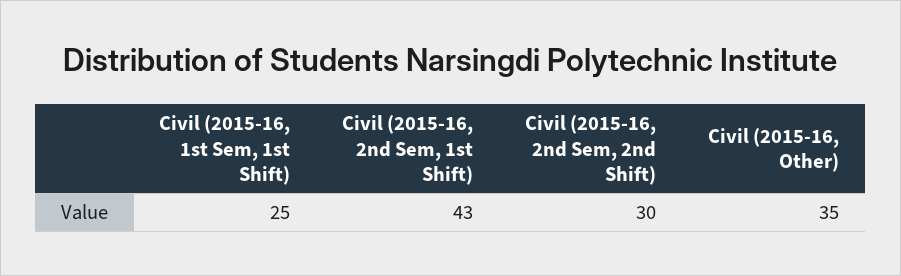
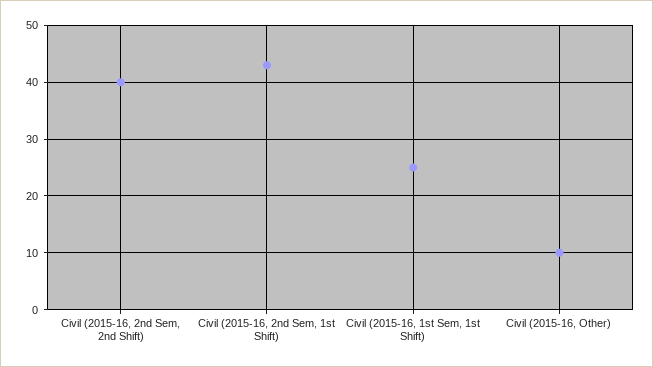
Civil (2015-16, 2nd Sem, 2nd Shift): 30 -> 40
Civil (2015-16, Other): 35 -> 10

